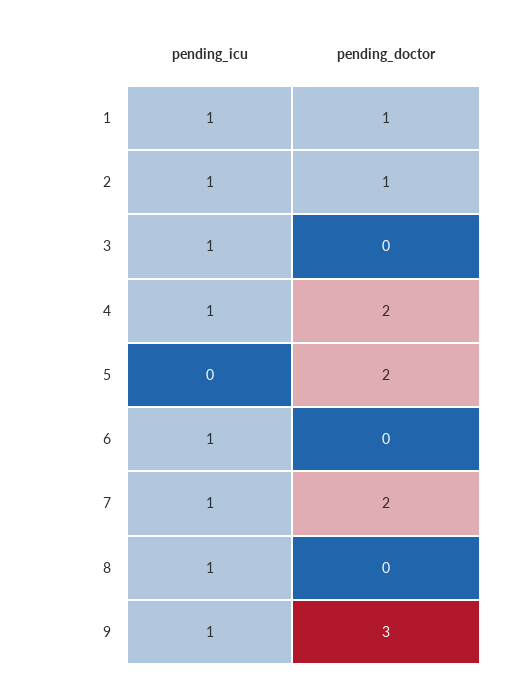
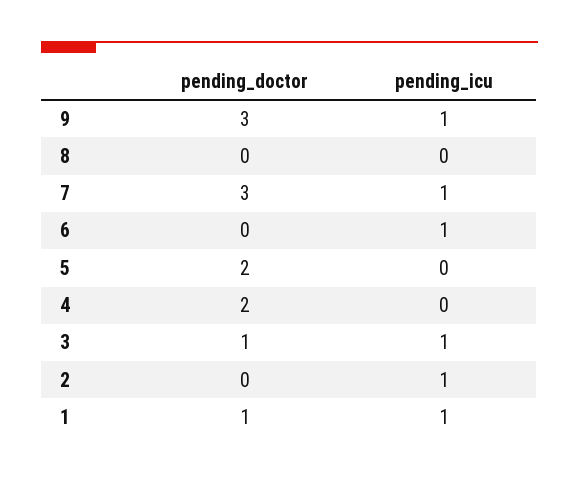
pending_doctor, 2: 1 -> 0
pending_doctor, 3: 0 -> 1
pending_icu, 4: 1 -> 0
pending_doctor, 7: 2 -> 3
pending_icu, 8: 1 -> 0

